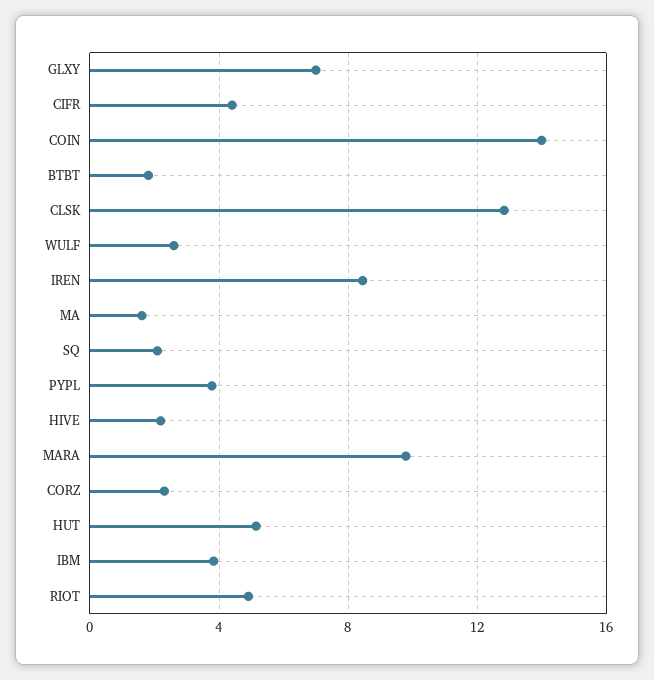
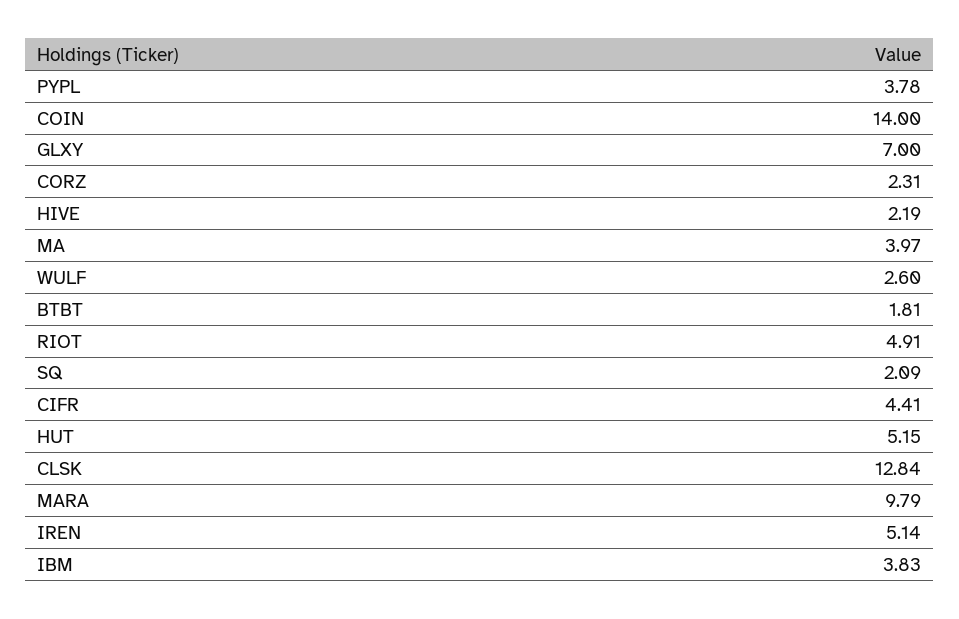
IREN: 8.5 -> 5.14
MA: 1.5 -> 3.97

